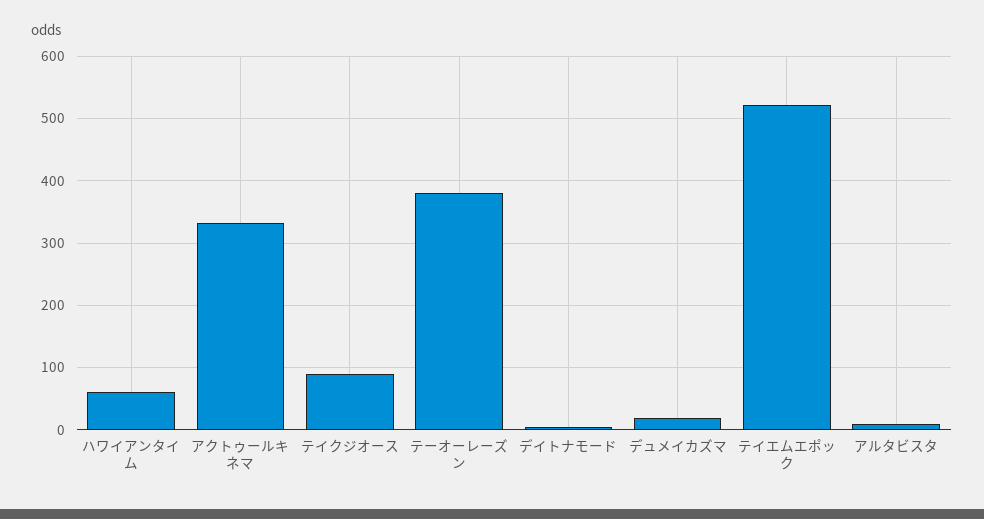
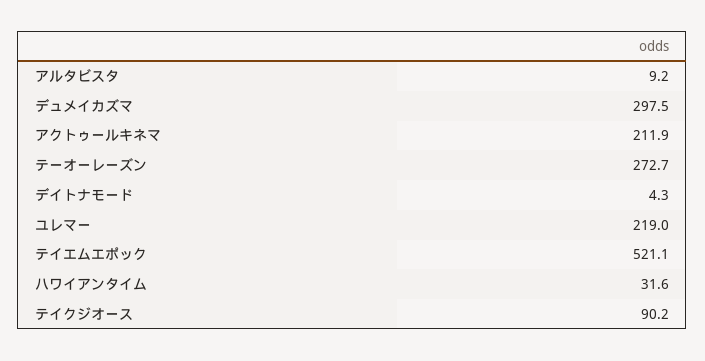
ハワイアンタイム: 60 -> 31.6
アクトゥールキネマ: 330 -> 211.9
テーオーレーズン: 380 -> 272.7
デュメイカズマ: 20 -> 297.5
ユレマー: none -> 219

